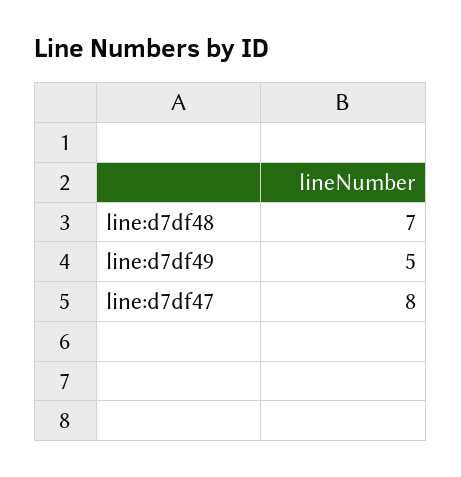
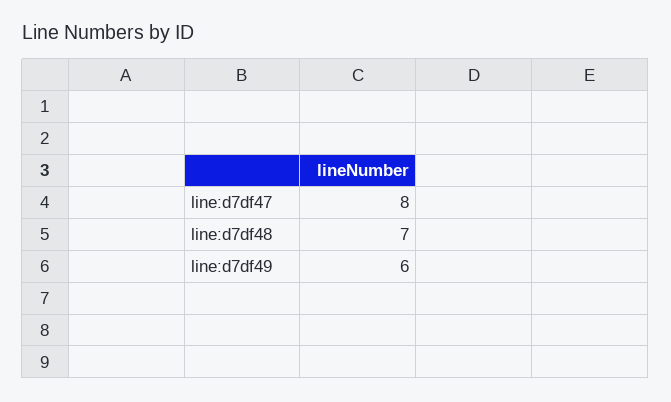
line:d7df49: 5 -> 6

